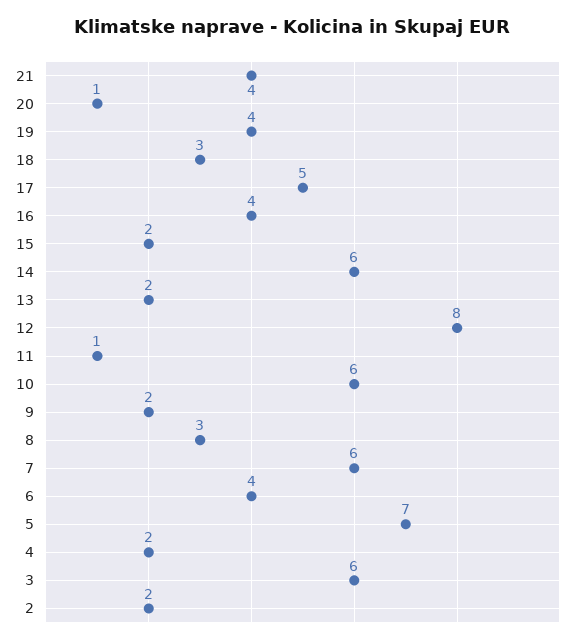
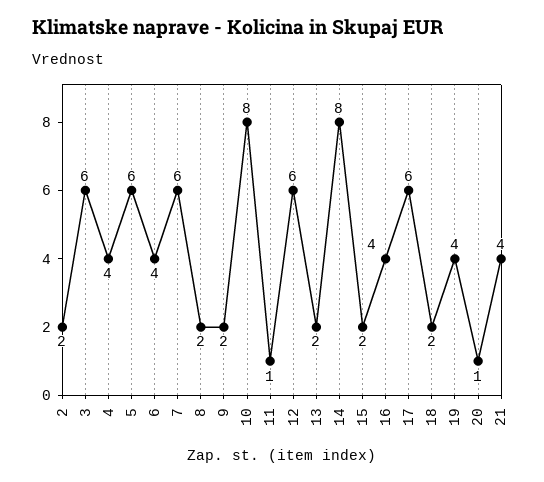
18: 3 -> 2
17: 5 -> 6
14: 6 -> 8
12: 8 -> 6
10: 6 -> 8
8: 3 -> 2
5: 7 -> 6
4: 2 -> 4

